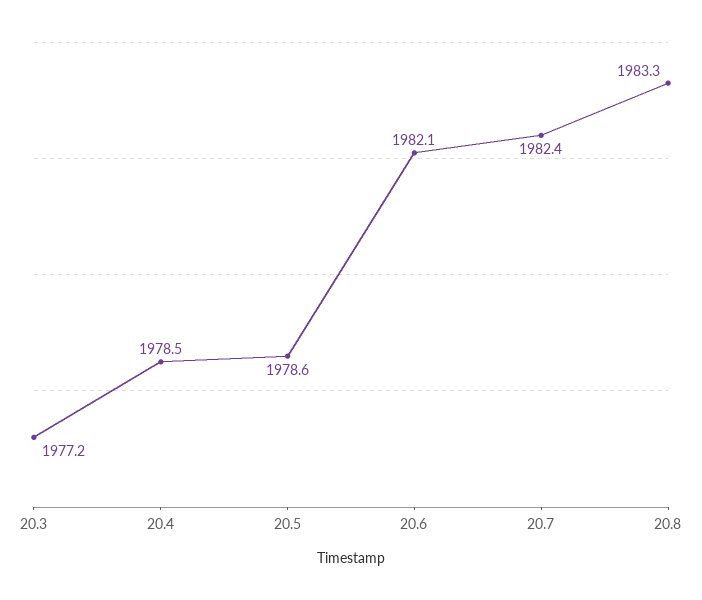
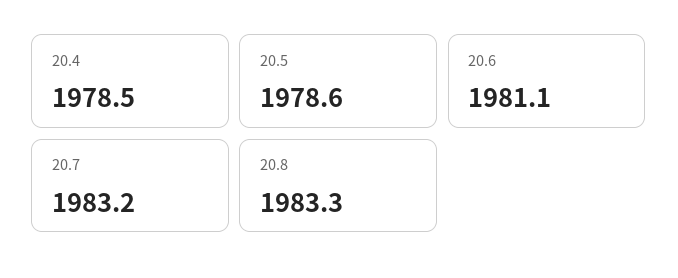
20.3: 1977.2 -> none
20.6: 1982.1 -> 1981.1
20.7: 1982.4 -> 1983.2

